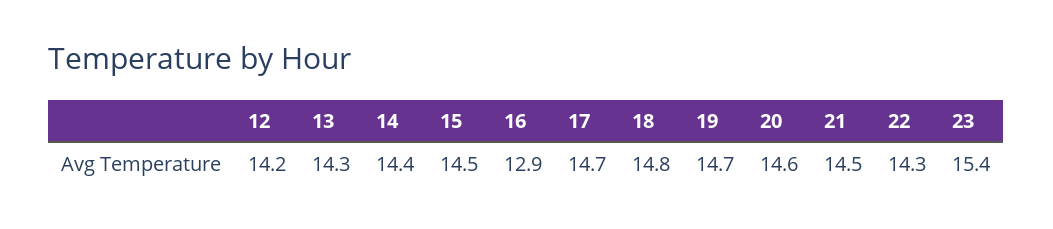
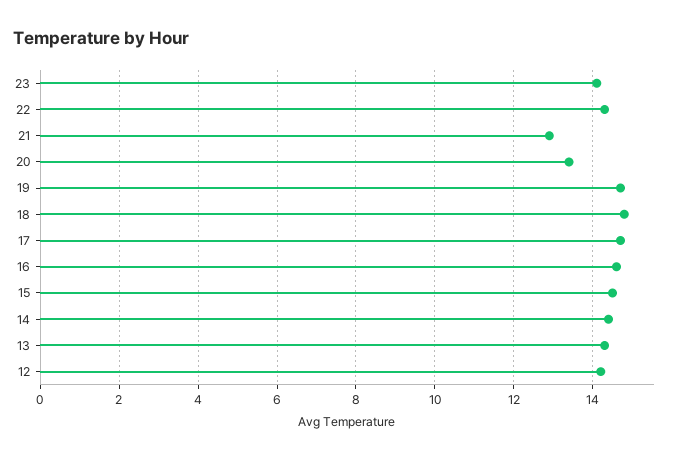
16: 12.9 -> 14.5
20: 14.6 -> 13.5
21: 14.5 -> 13
23: 15.4 -> 14

